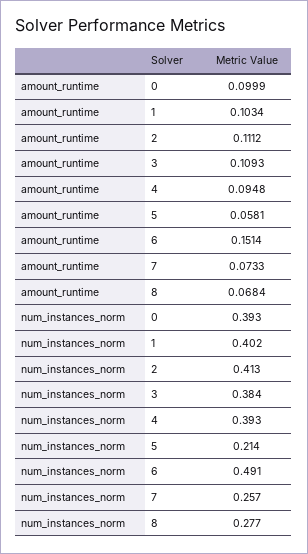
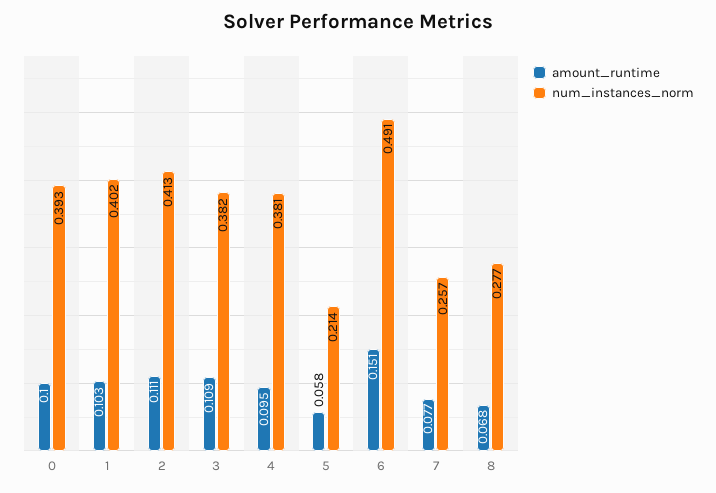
amount_runtime, 7: 0.0733 -> 0.077
num_instances_norm, 3: 0.384 -> 0.382
num_instances_norm, 4: 0.393 -> 0.381

